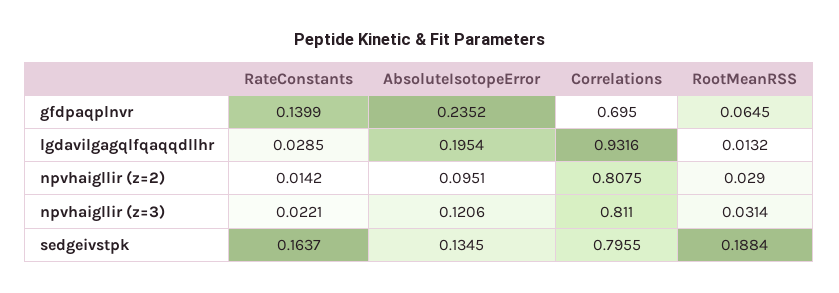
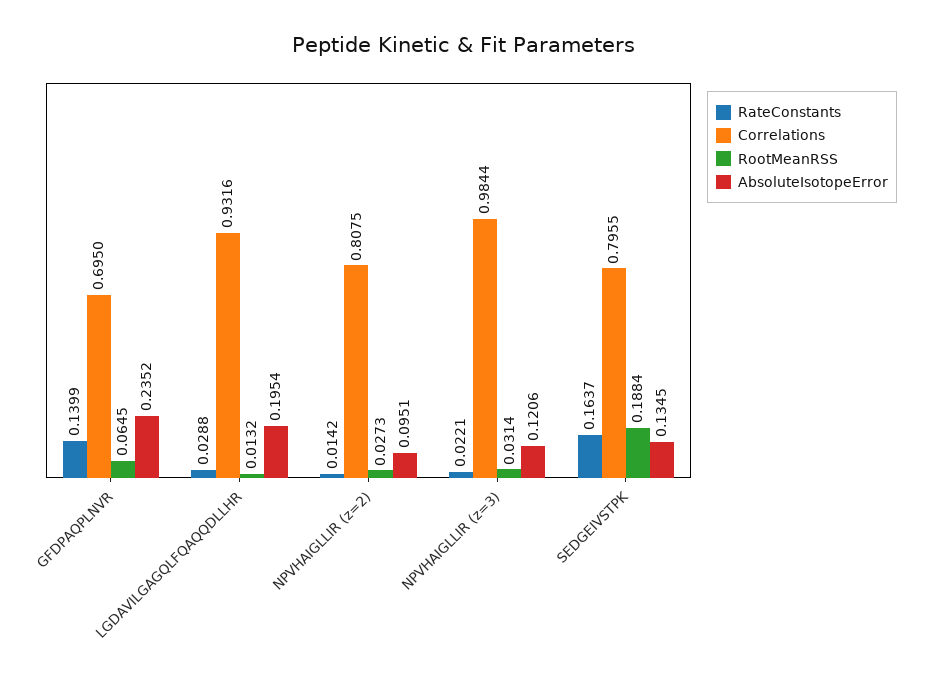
RateConstants, lgdavilgagqlfqaqqdllhr: 0.0285 -> 0.0288
RootMeanRSS, npvhaigllir (z=2): 0.029 -> 0.0273
Correlations, npvhaigllir (z=3): 0.811 -> 0.9844

